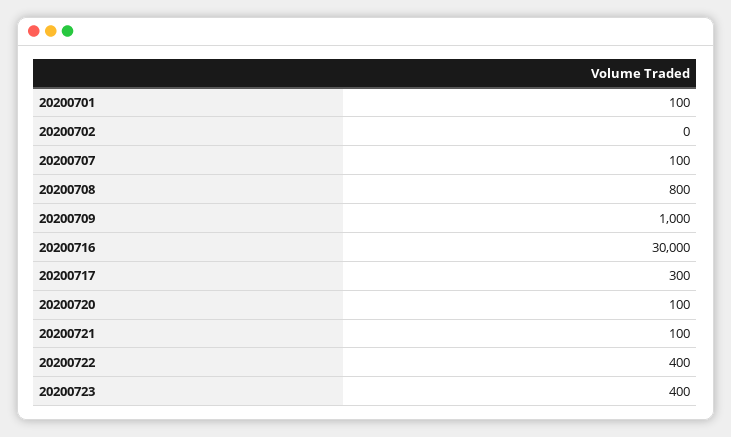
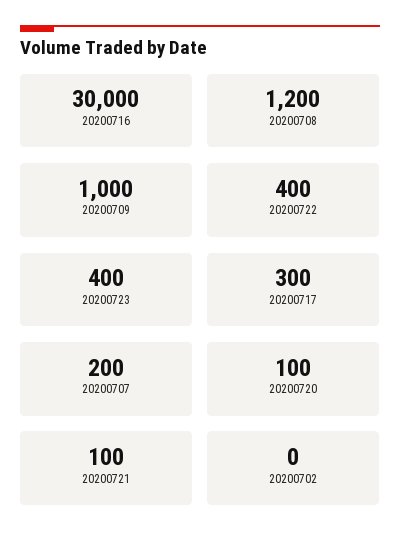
20200701: 100 -> none
20200707: 100 -> 200
20200708: 800 -> 1200

